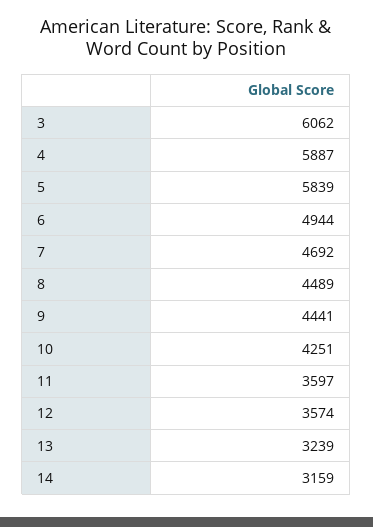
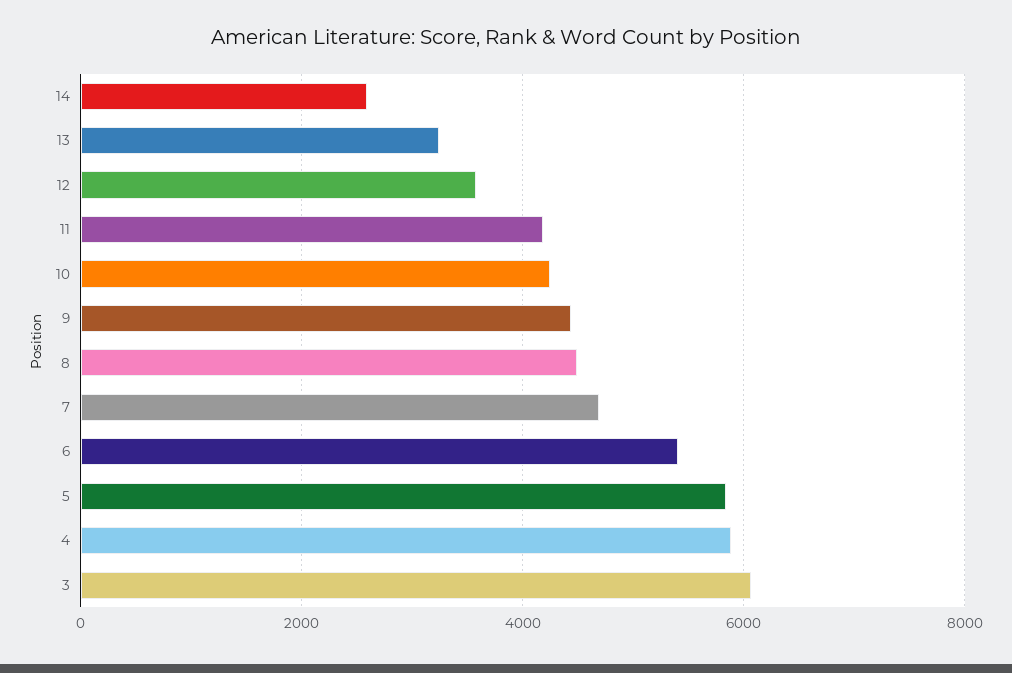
6: 4944 -> 5400
11: 3597 -> 4200
14: 3159 -> 2600

